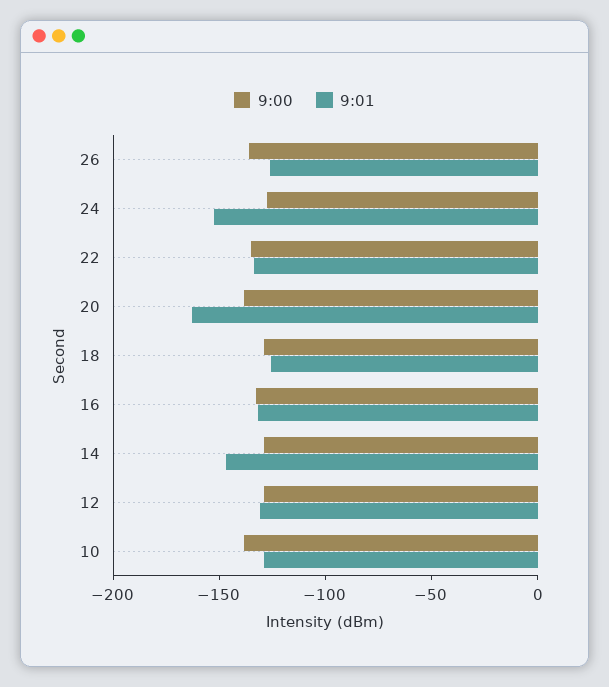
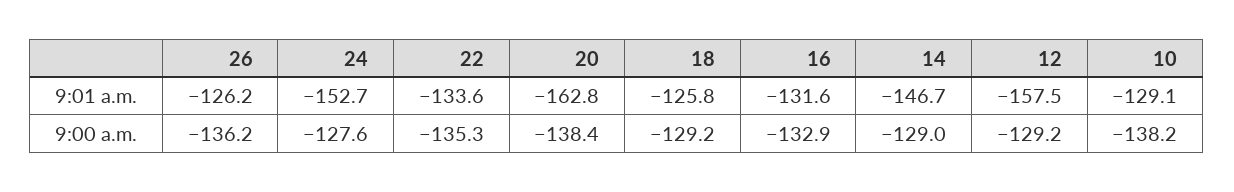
9:01, 12: -130 -> -157.5

